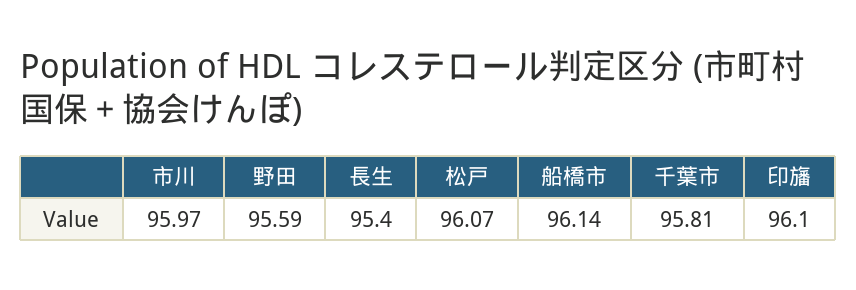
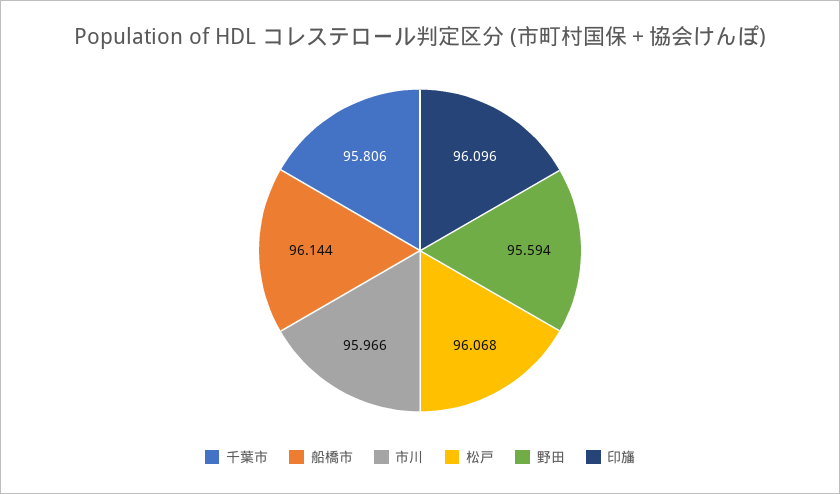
長生: 95.4 -> none

